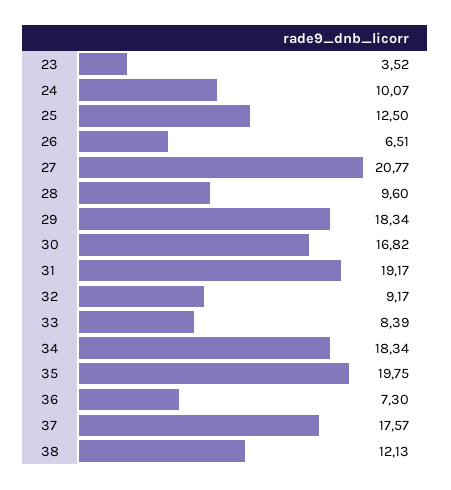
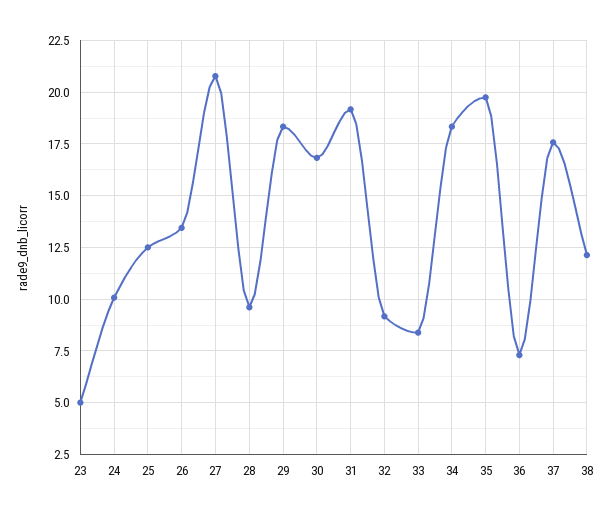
23: 3.52 -> 5
26: 6.51 -> 13.5

